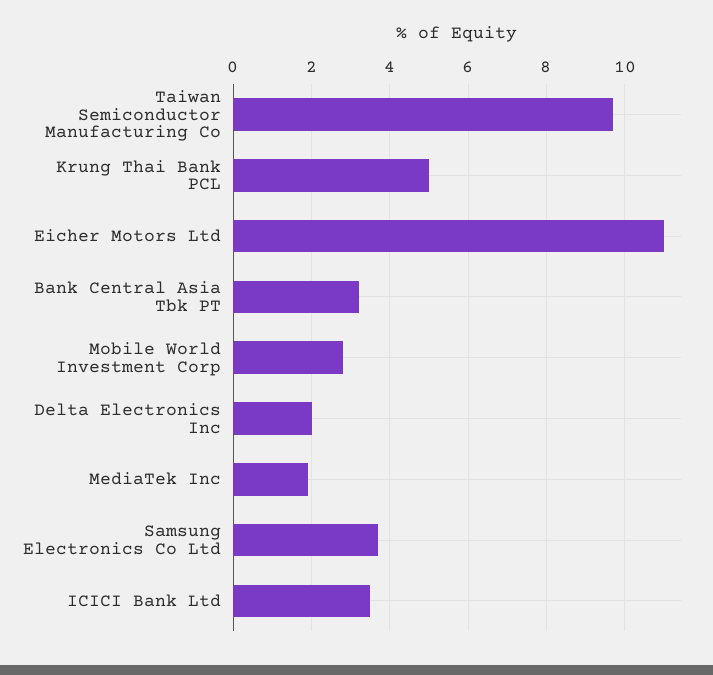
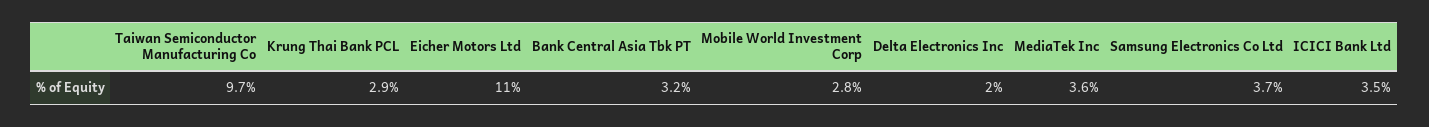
Krung Thai Bank PCL: 5 -> 2.9
MediaTek Inc: 2 -> 3.6

